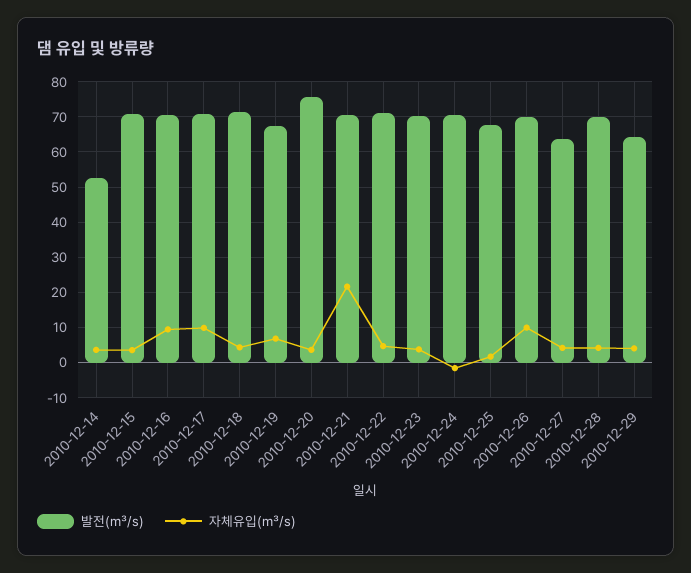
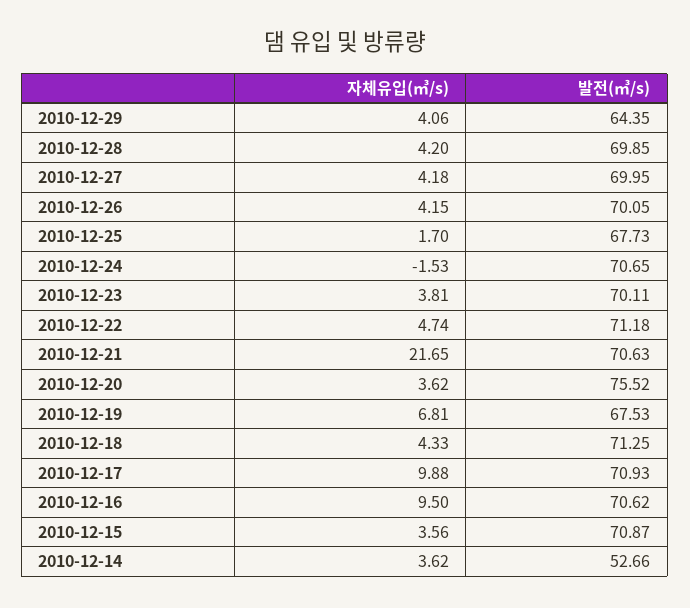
자체유입(㎥/s), 2010-12-26: 10 -> 4.15
발전(㎥/s), 2010-12-27: 64 -> 69.95

